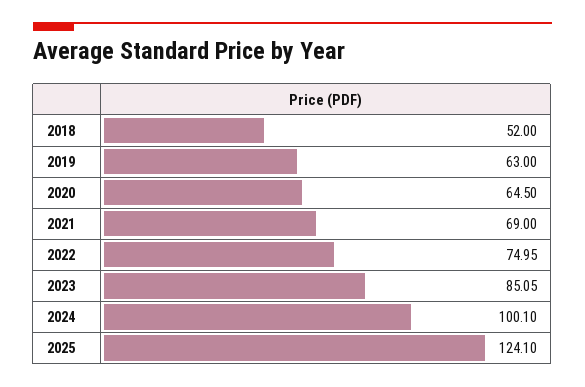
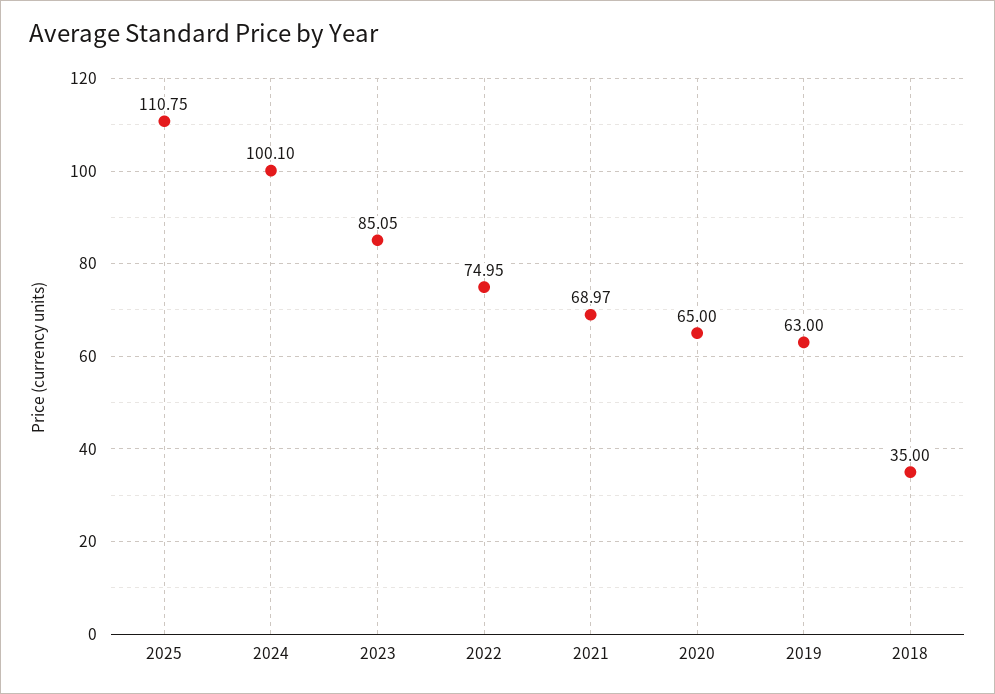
2018: 52 -> 35
2020: 64.5 -> 65
2021: 69 -> 68.97
2025: 124.1 -> 110.75

